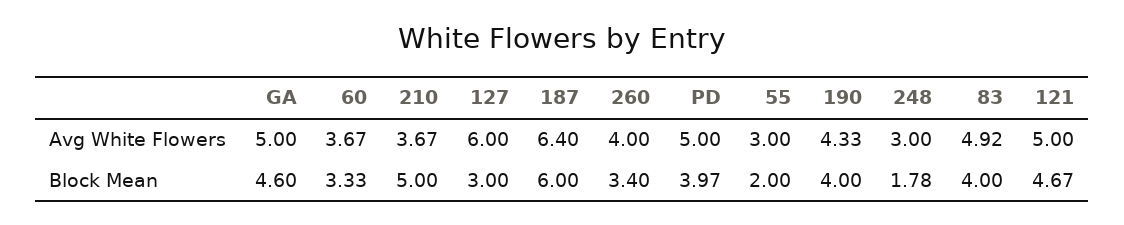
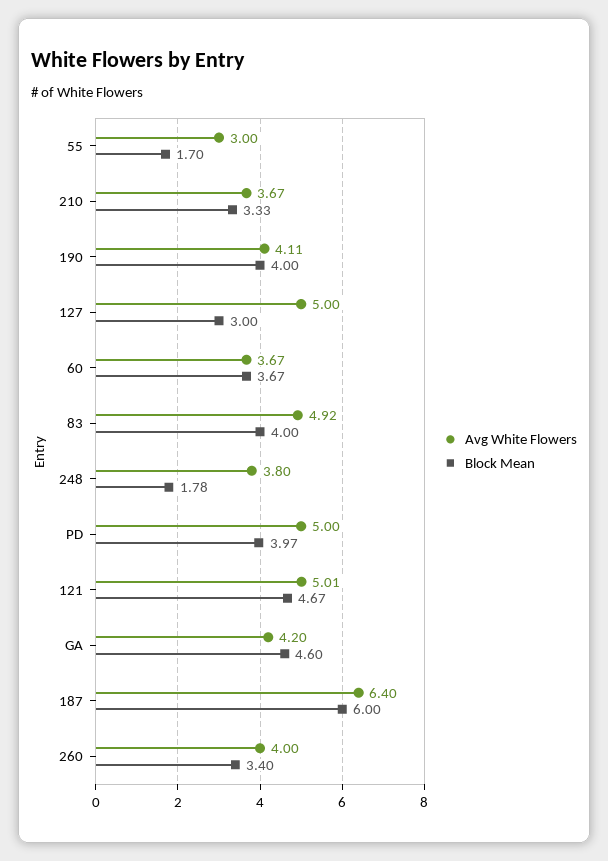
Avg White Flowers, GA: 5 -> 4.2
Avg White Flowers, 127: 6 -> 5
Avg White Flowers, 190: 4.33 -> 4.11
Avg White Flowers, 248: 3 -> 3.8
Avg White Flowers, 121: 5 -> 5.01
Block Mean, 60: 3.33 -> 3.67
Block Mean, 210: 5 -> 3.33
Block Mean, 55: 2 -> 1.7

